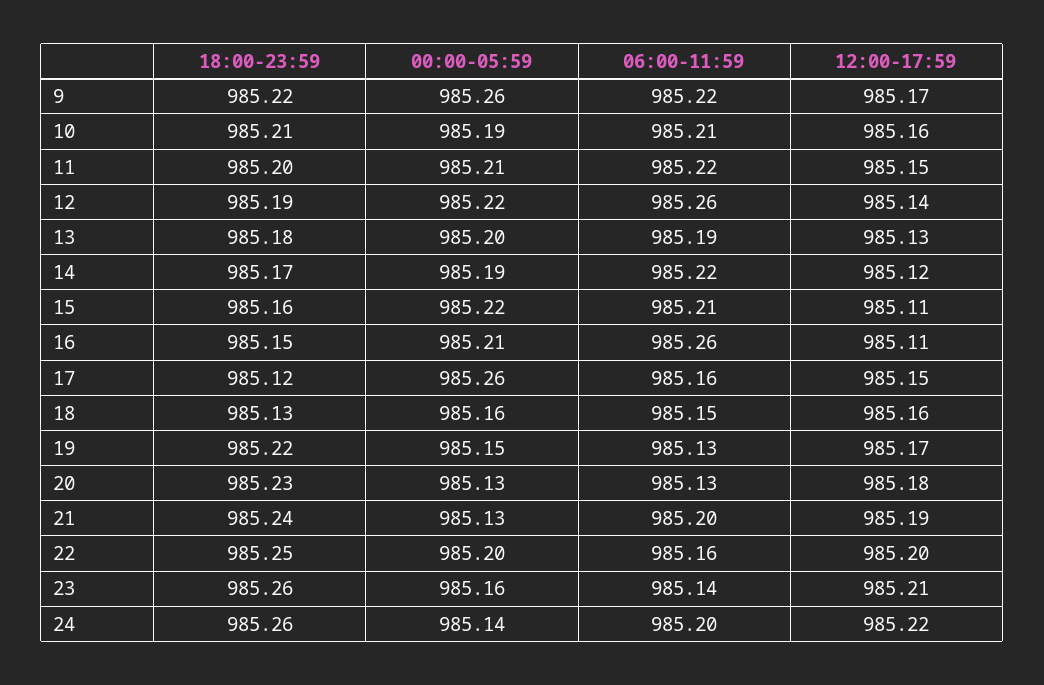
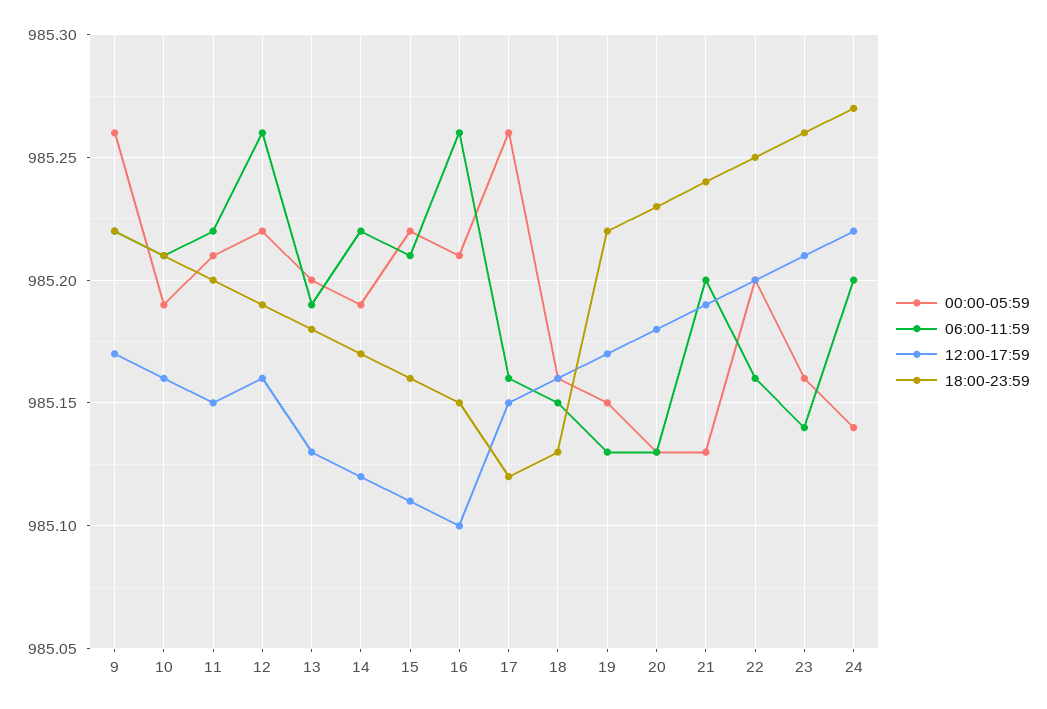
12:00-17:59, 12: 985.14 -> 985.16
12:00-17:59, 16: 985.11 -> 985.1
18:00-23:59, 24: 985.26 -> 985.27

